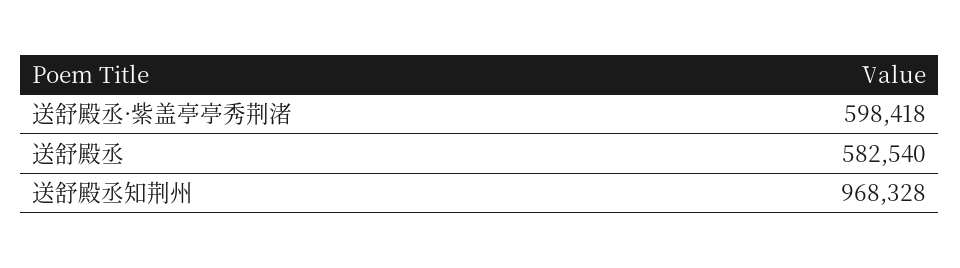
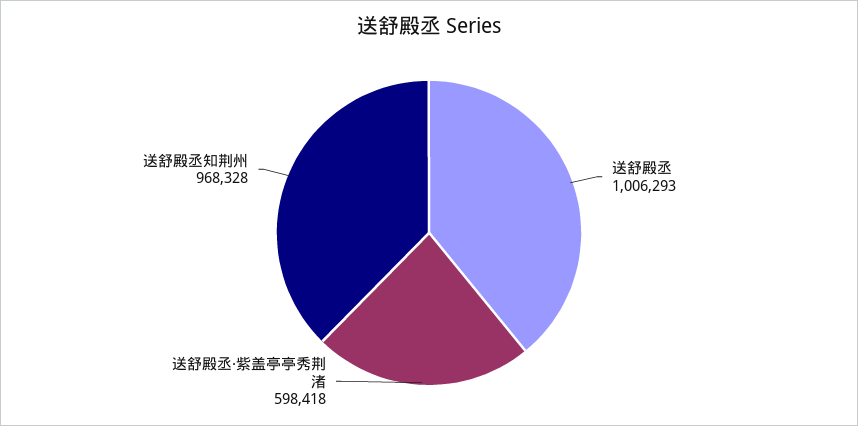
送舒殿丞: 582540 -> 1006293

